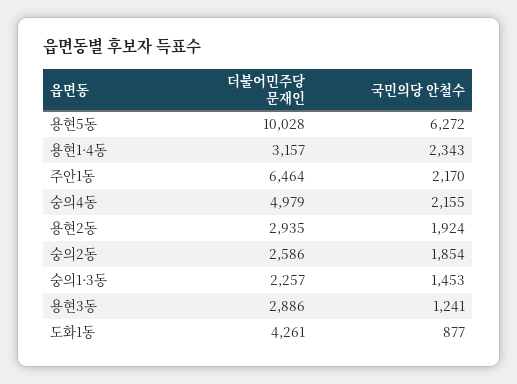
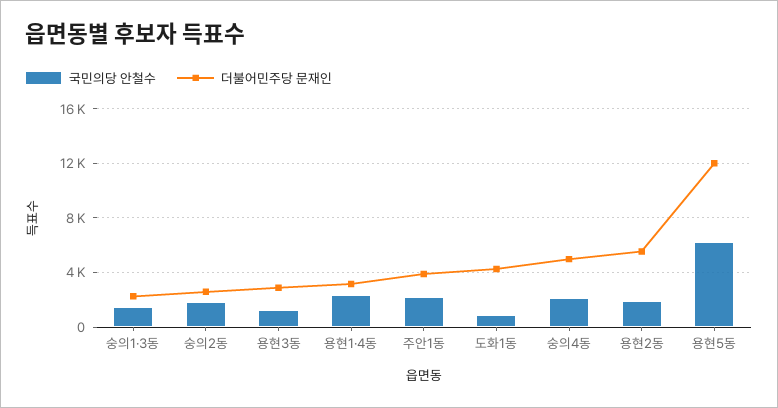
더불어민주당 문재인, 용현5동: 10028 -> 12000
더불어민주당 문재인, 주안1동: 6464 -> 4000
더불어민주당 문재인, 용현2동: 2935 -> 5500

